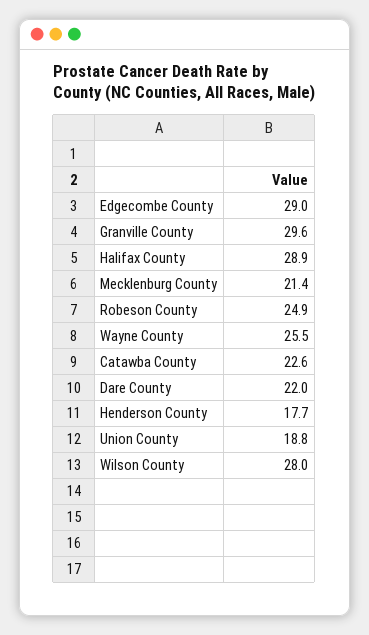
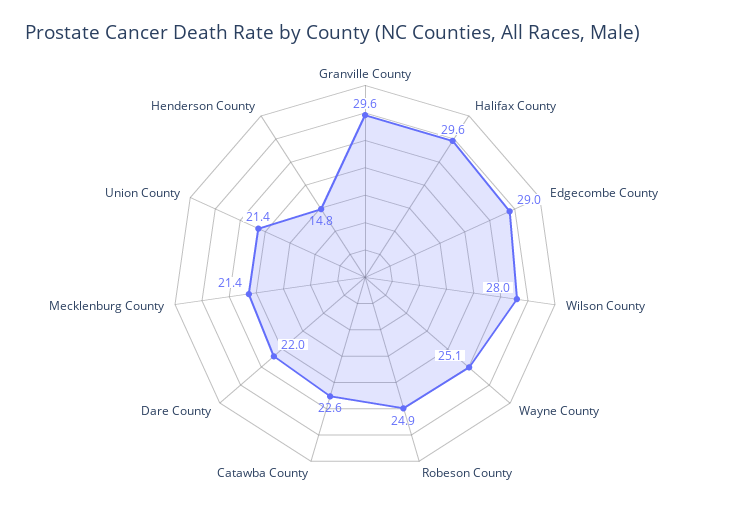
Halifax County: 28.9 -> 29.6
Wayne County: 25.5 -> 25.1
Henderson County: 17.7 -> 14.8
Union County: 18.8 -> 21.4

